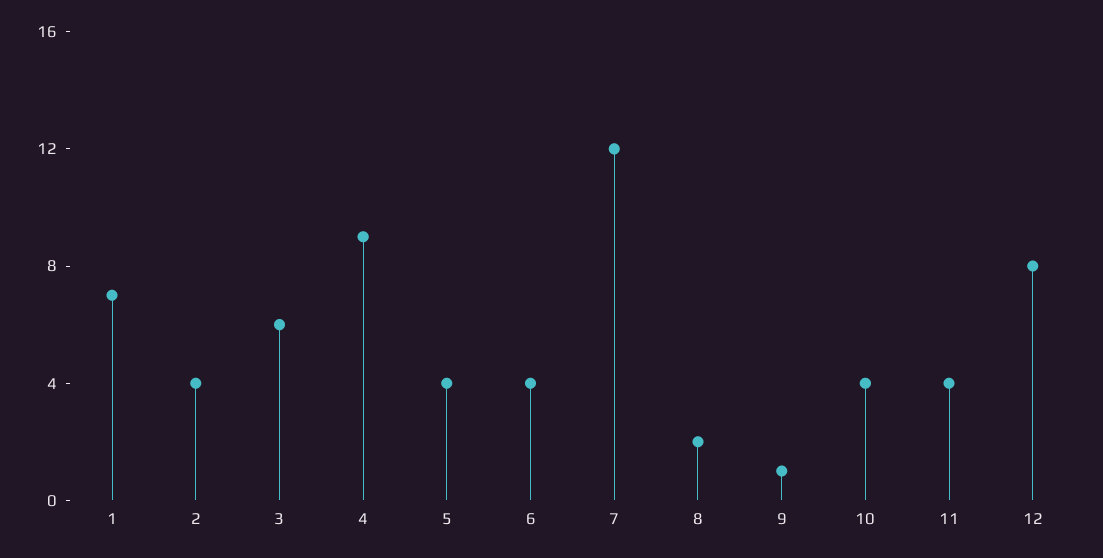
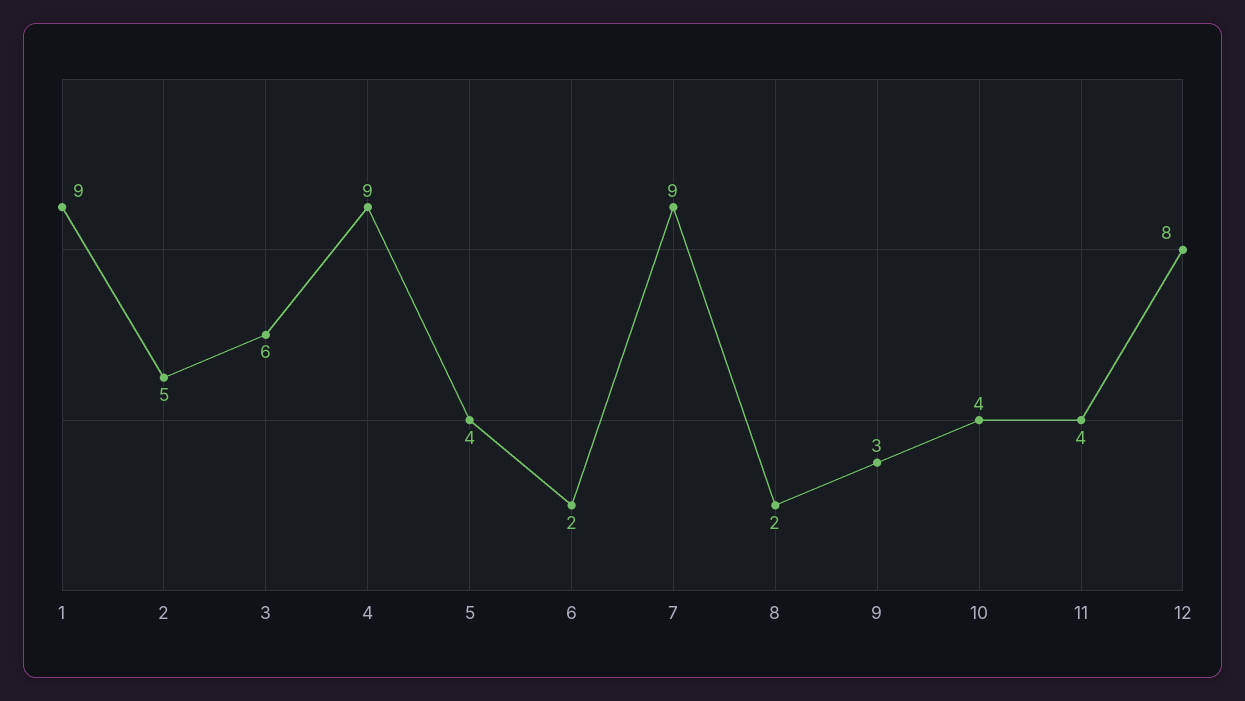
1: 7 -> 9
2: 4 -> 5
6: 4 -> 2
7: 12 -> 9
9: 1 -> 3

